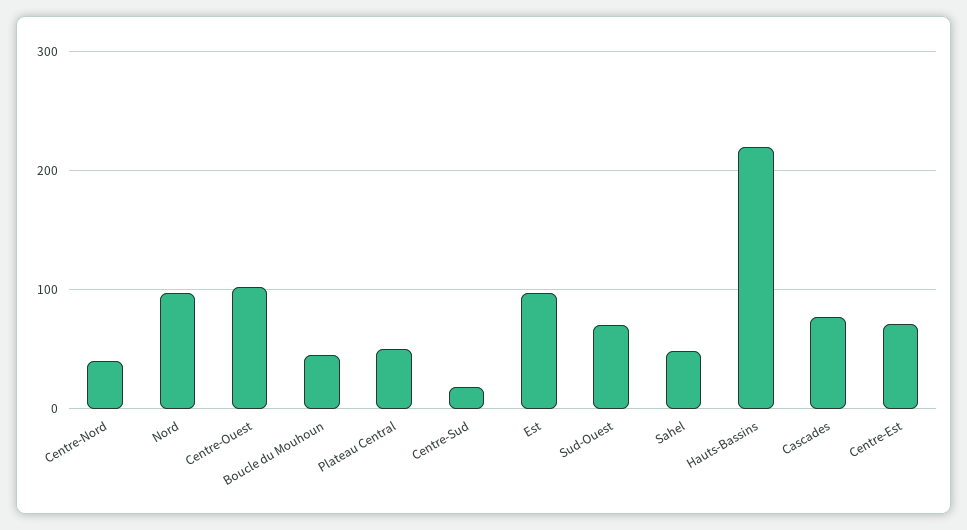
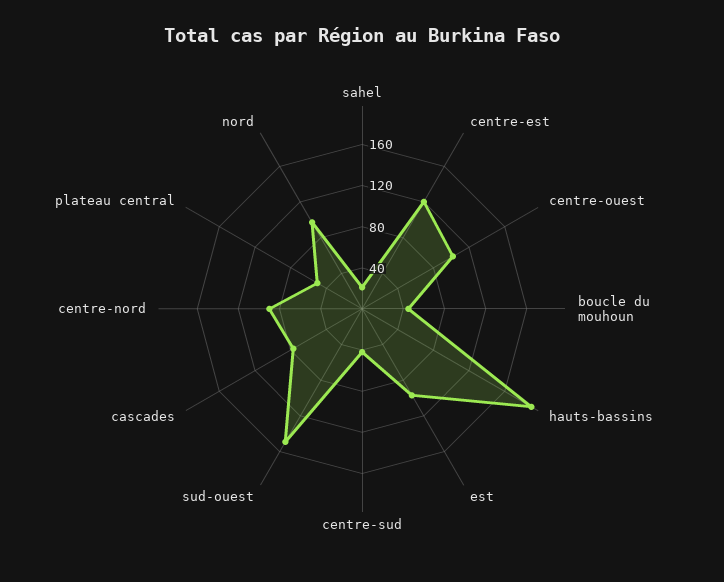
Centre-Nord: 40 -> 90
Centre-Sud: 20 -> 40
Sud-Ouest: 70 -> 150
Sahel: 50 -> 20
Hauts-Bassins: 220 -> 190
Centre-Est: 70 -> 120

